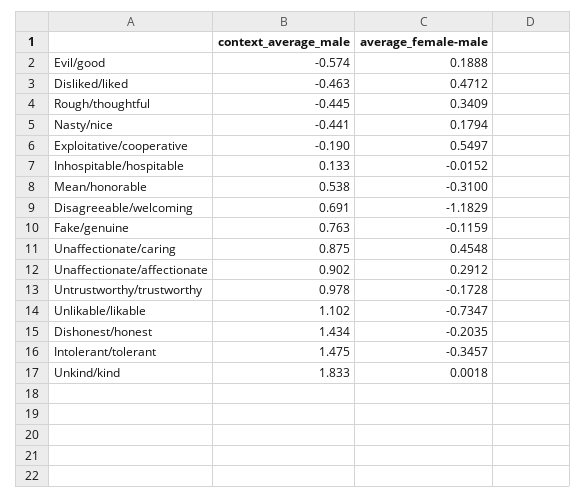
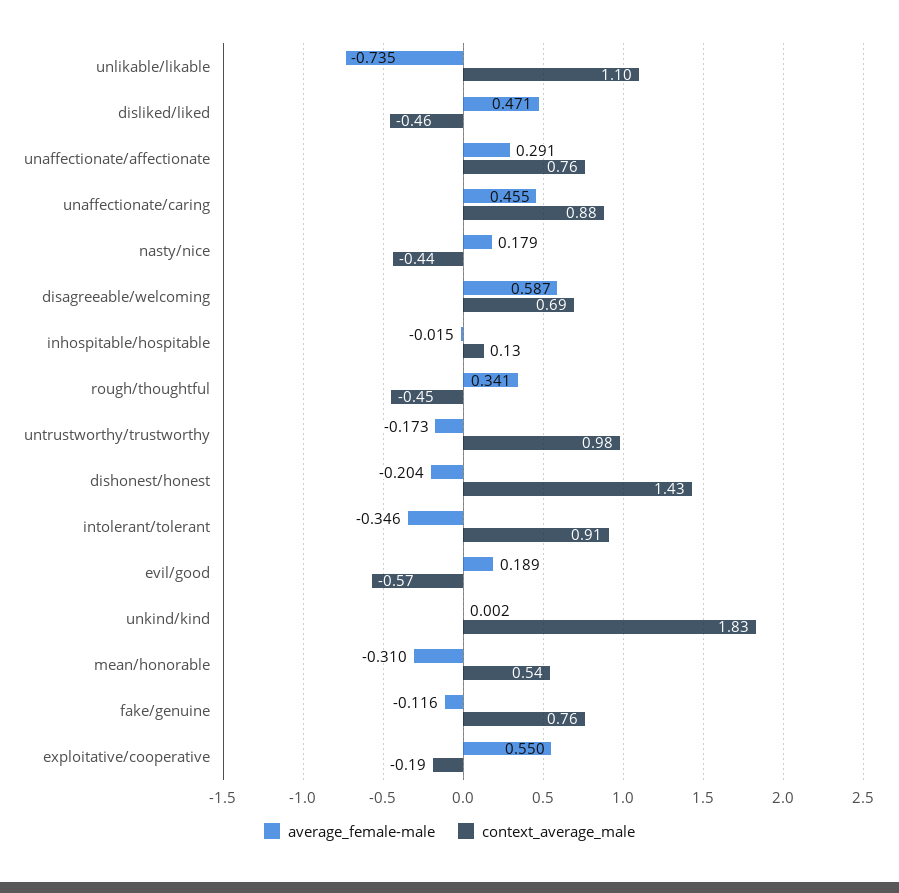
average_female-male, Disagreeable/welcoming: -1.1829 -> 0.587
context_average_male, Unaffectionate/affectionate: 0.902 -> 0.76
context_average_male, Intolerant/tolerant: 1.475 -> 0.91

